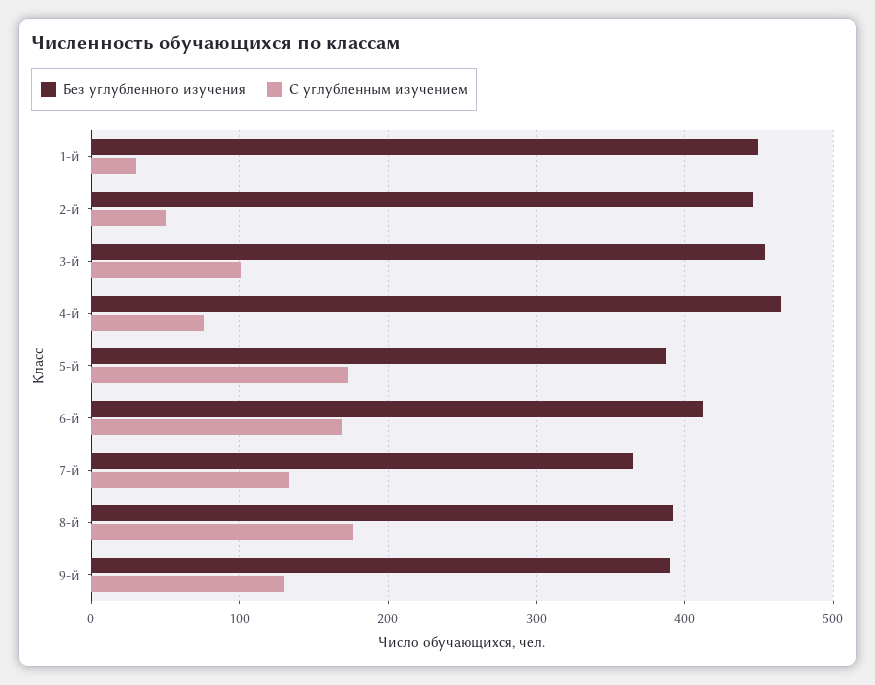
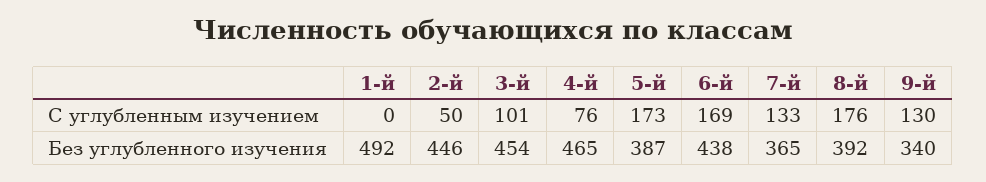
Без углубленного изучения, 1-й: 450 -> 492
С углубленным изучением, 1-й: 30 -> 0
Без углубленного изучения, 6-й: 410 -> 438
Без углубленного изучения, 9-й: 390 -> 340

